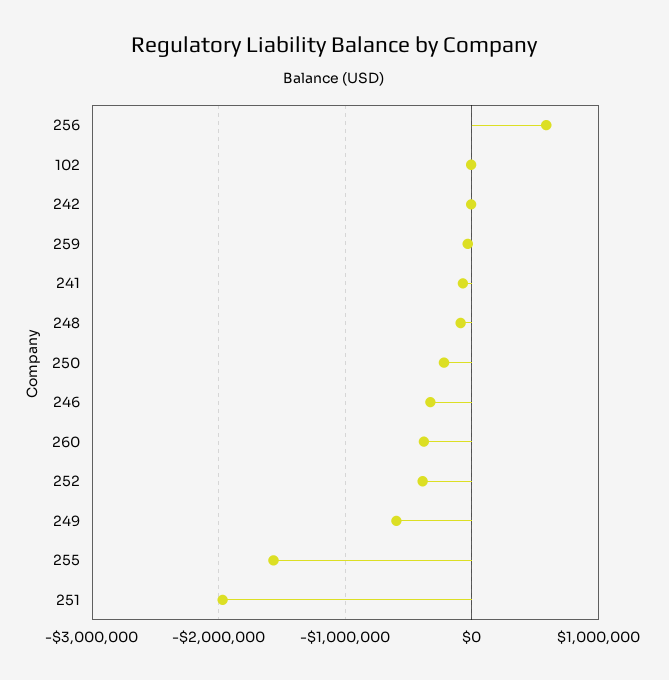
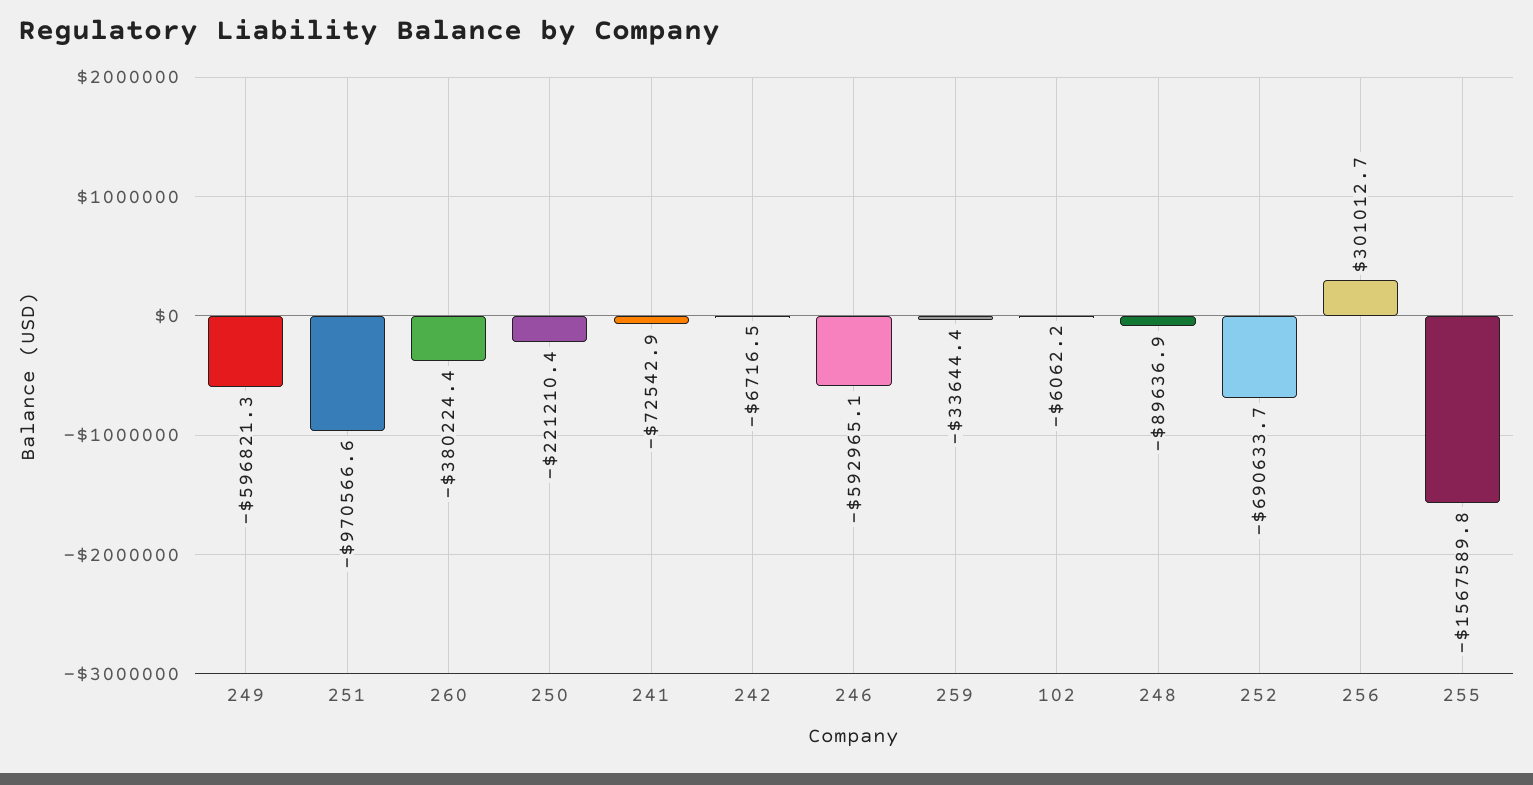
256: 600000 -> 301012.7
246: -300000 -> -592965.1
252: -400000 -> -690633.7
251: -2000000 -> -970566.6

